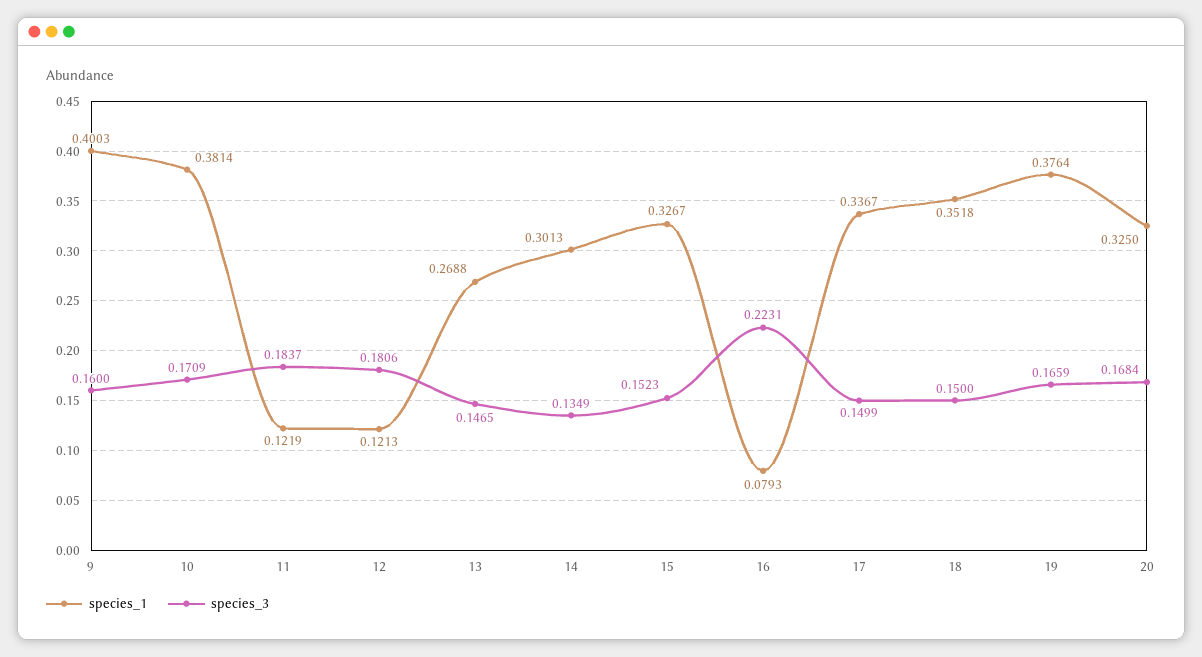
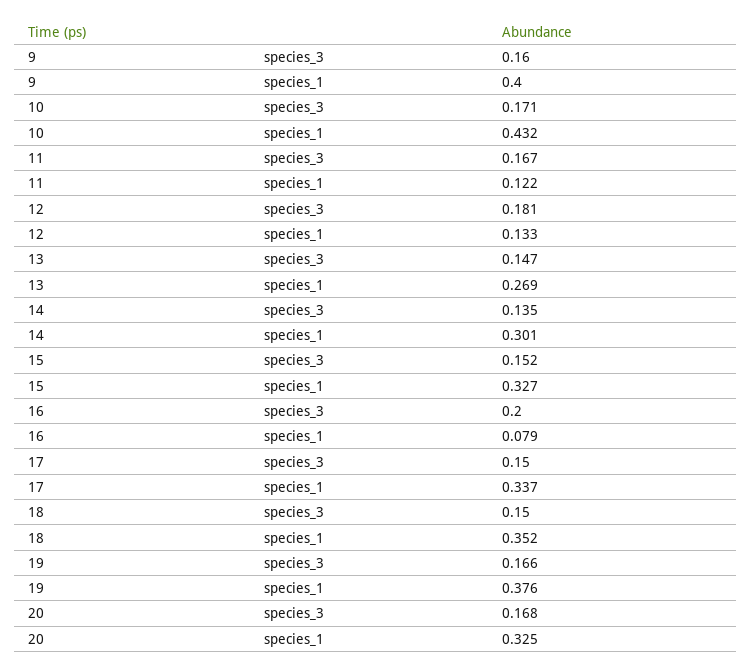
species_1, 10: 0.3814 -> 0.432
species_3, 11: 0.1837 -> 0.167
species_1, 12: 0.1213 -> 0.133
species_3, 16: 0.2231 -> 0.2

